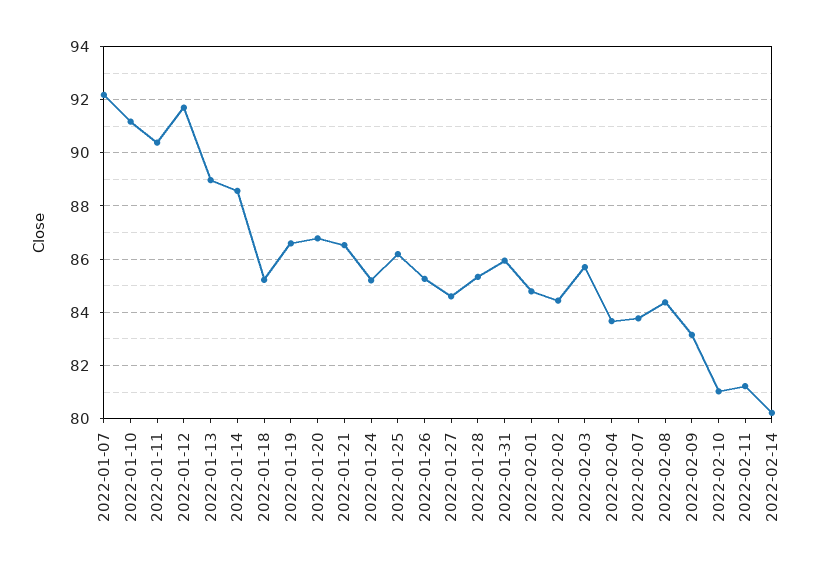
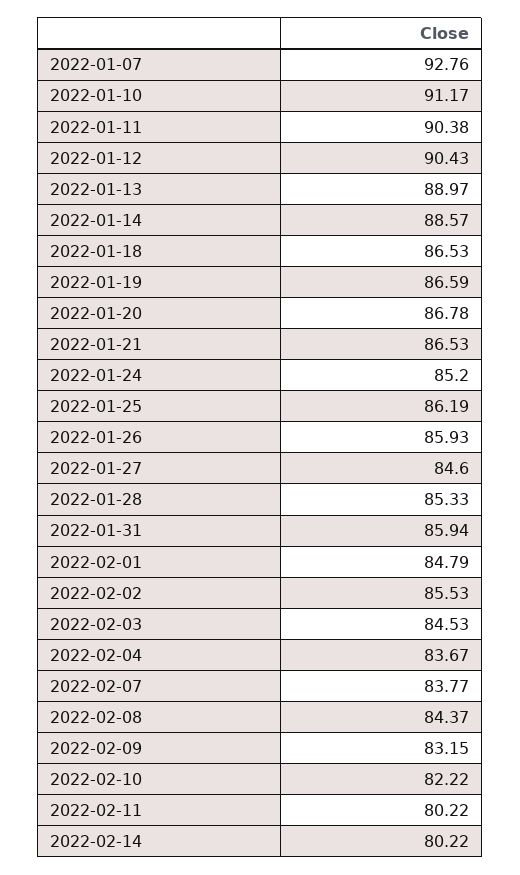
2022-01-07: 92.25 -> 92.76
2022-01-12: 91.75 -> 90.43
2022-01-18: 85.25 -> 86.53
2022-01-26: 85.25 -> 85.93
2022-02-02: 84.5 -> 85.53
2022-02-03: 85.75 -> 84.53
2022-02-10: 81 -> 82.22
2022-02-11: 81.25 -> 80.22

